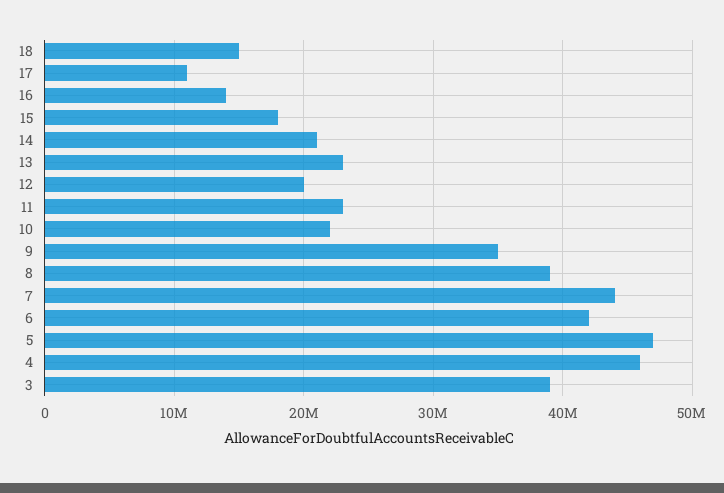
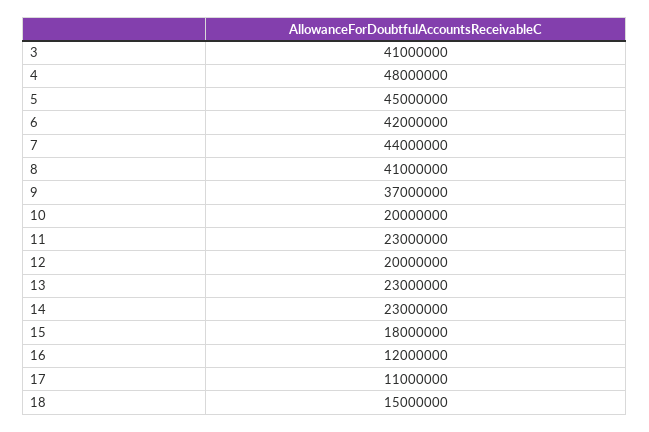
16: 14000000 -> 12000000
14: 21000000 -> 23000000
10: 22000000 -> 20000000
9: 35000000 -> 37000000
8: 39000000 -> 41000000
5: 47000000 -> 45000000
4: 46000000 -> 48000000
3: 39000000 -> 41000000

